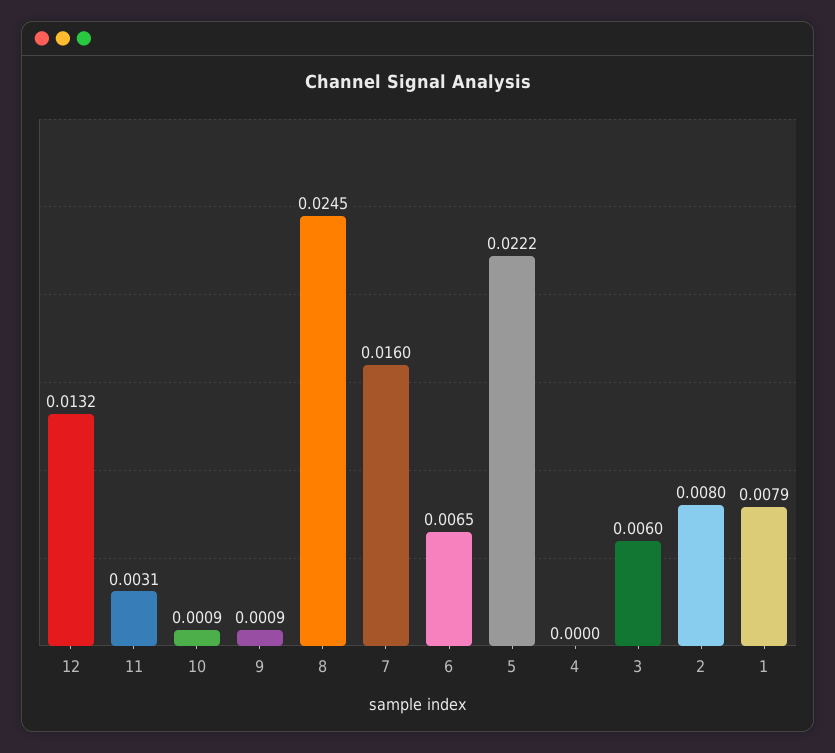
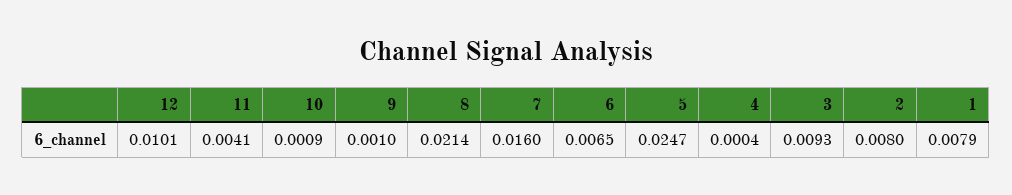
12: 0.0132 -> 0.0101
11: 0.0031 -> 0.0041
9: 0.0009 -> 0.001
8: 0.0245 -> 0.0214
5: 0.0222 -> 0.0247
4: 0 -> 0.0004
3: 0.006 -> 0.0093

